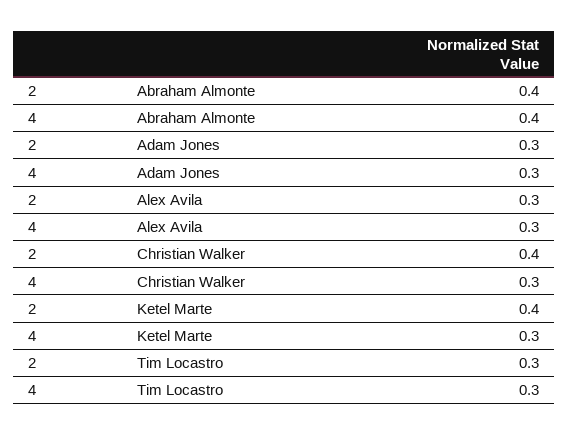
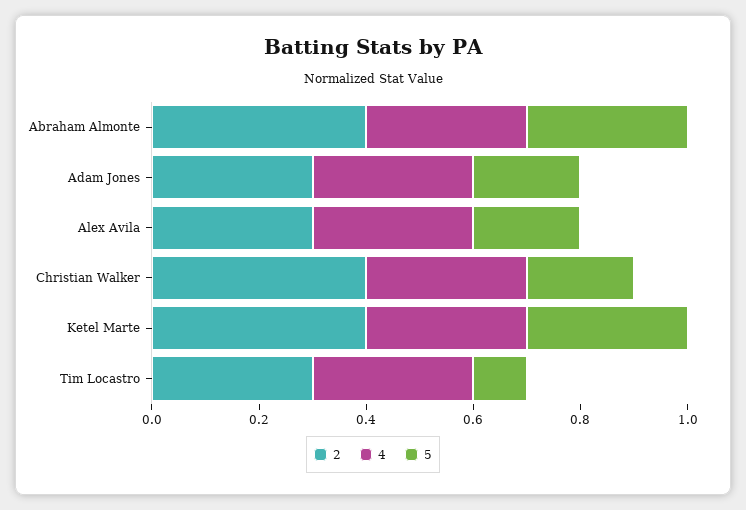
4, Abraham Almonte: 0.4 -> 0.3
5, Abraham Almonte: none -> 0.3
5, Adam Jones: none -> 0.2
5, Alex Avila: none -> 0.2
5, Christian Walker: none -> 0.2
5, Ketel Marte: none -> 0.3
5, Tim Locastro: none -> 0.1

